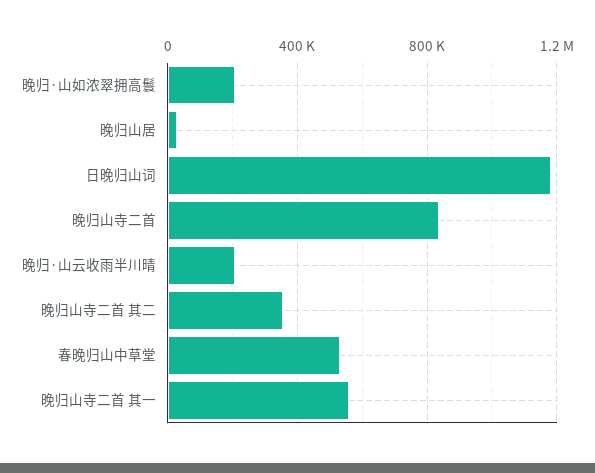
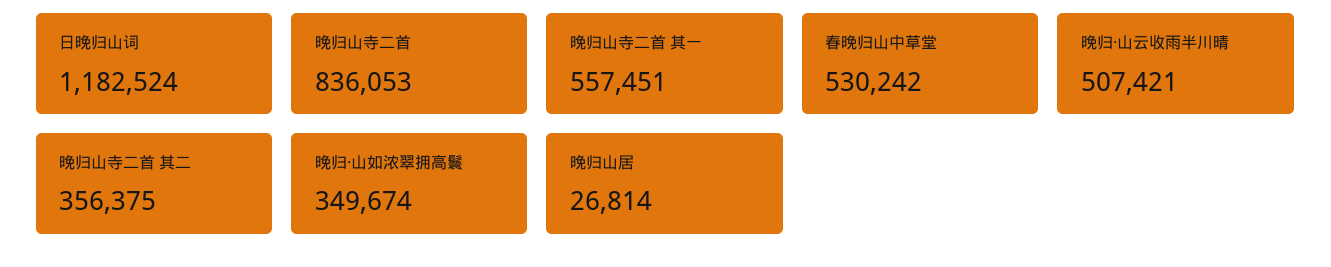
晚归·山如浓翠拥高鬟: 200000 -> 349674
晚归·山云收雨半川晴: 200000 -> 507421

